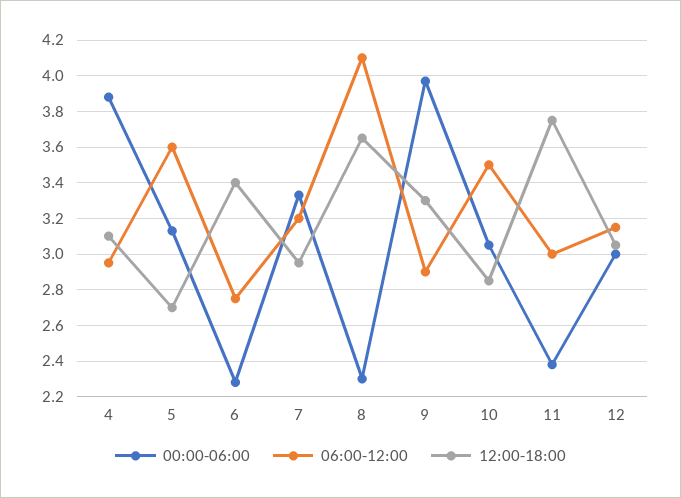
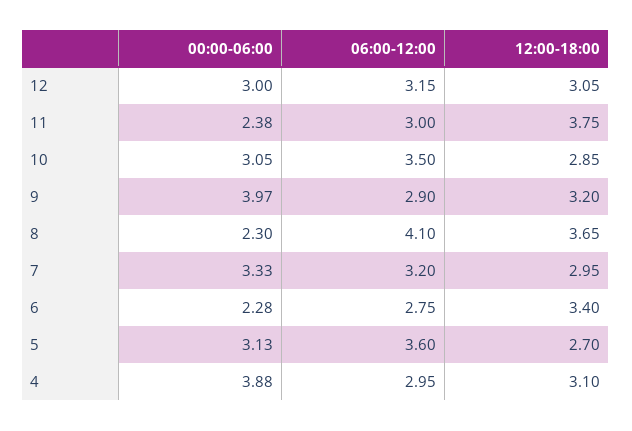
12:00-18:00, 9: 3.3 -> 3.2

